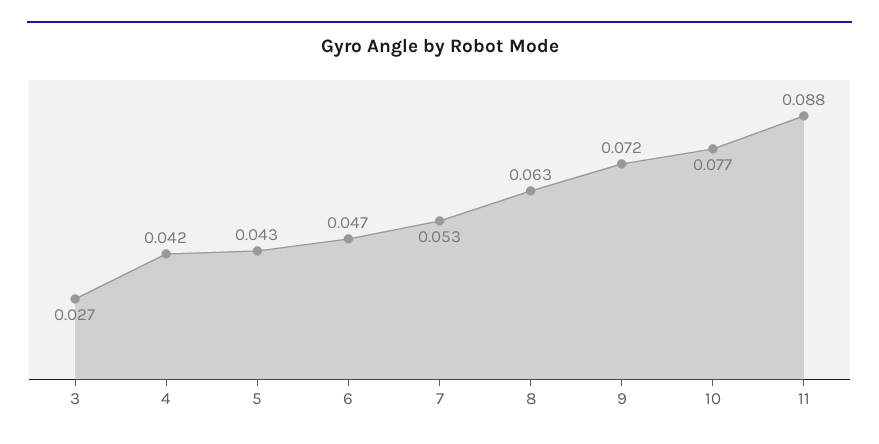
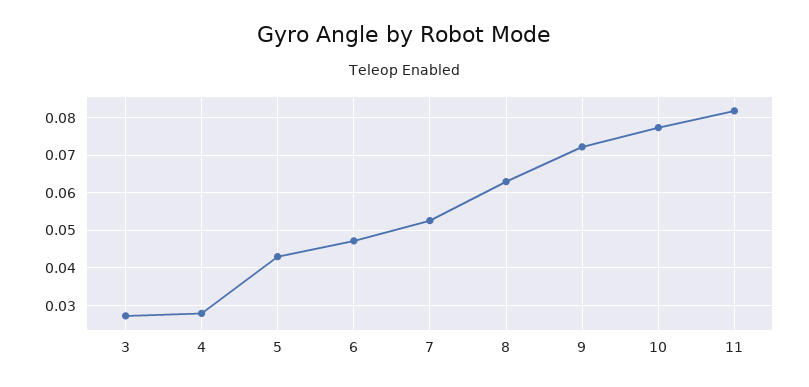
4: 0.042 -> 0.028
11: 0.088 -> 0.082

